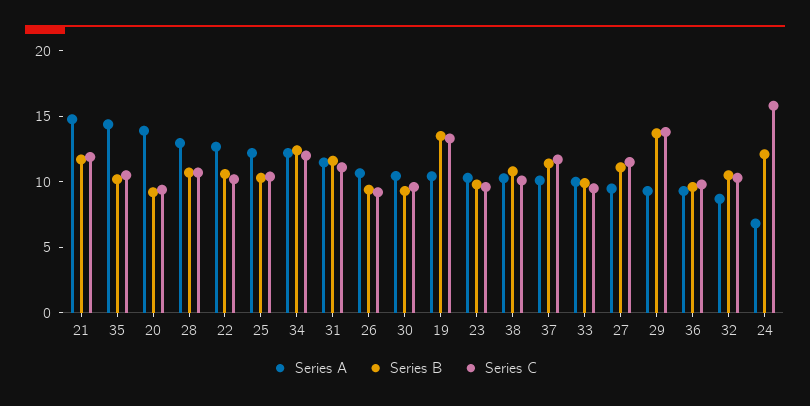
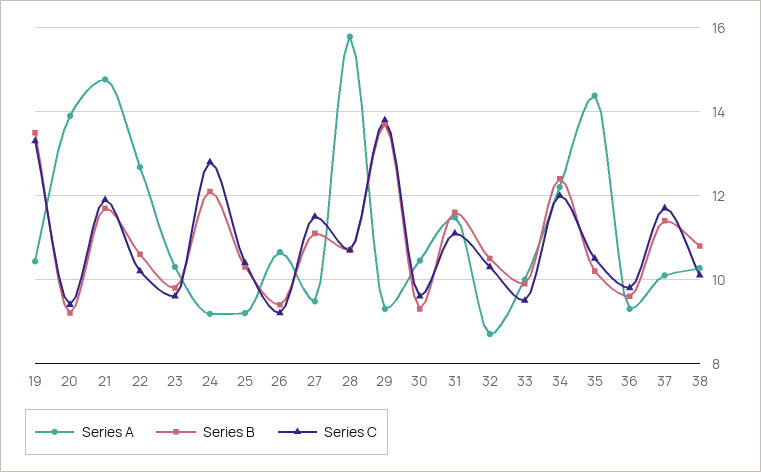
Series A, 28: 13 -> 15.8
Series A, 25: 12 -> 9.2
Series A, 24: 7 -> 9.2
Series C, 24: 16 -> 12.8

